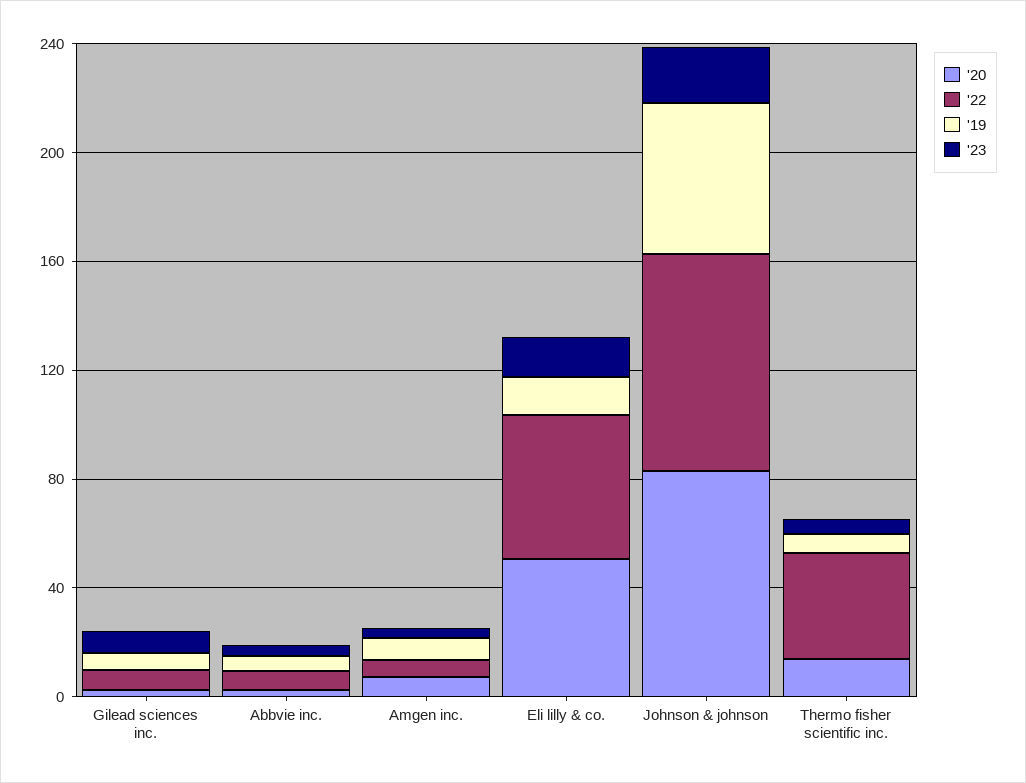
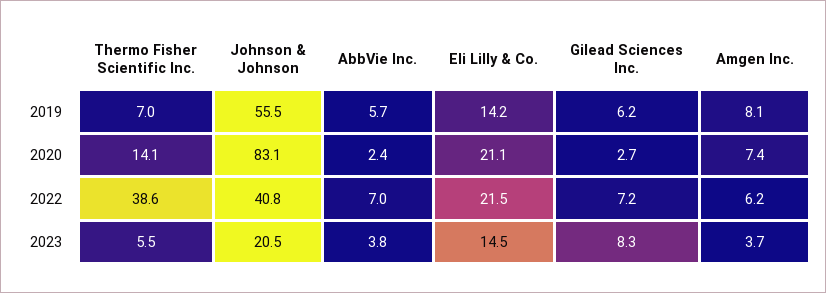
'20, Eli lilly & co.: 50 -> 21.1
'22, Eli lilly & co.: 50 -> 21.5
'22, Johnson & johnson: 80 -> 40.8

